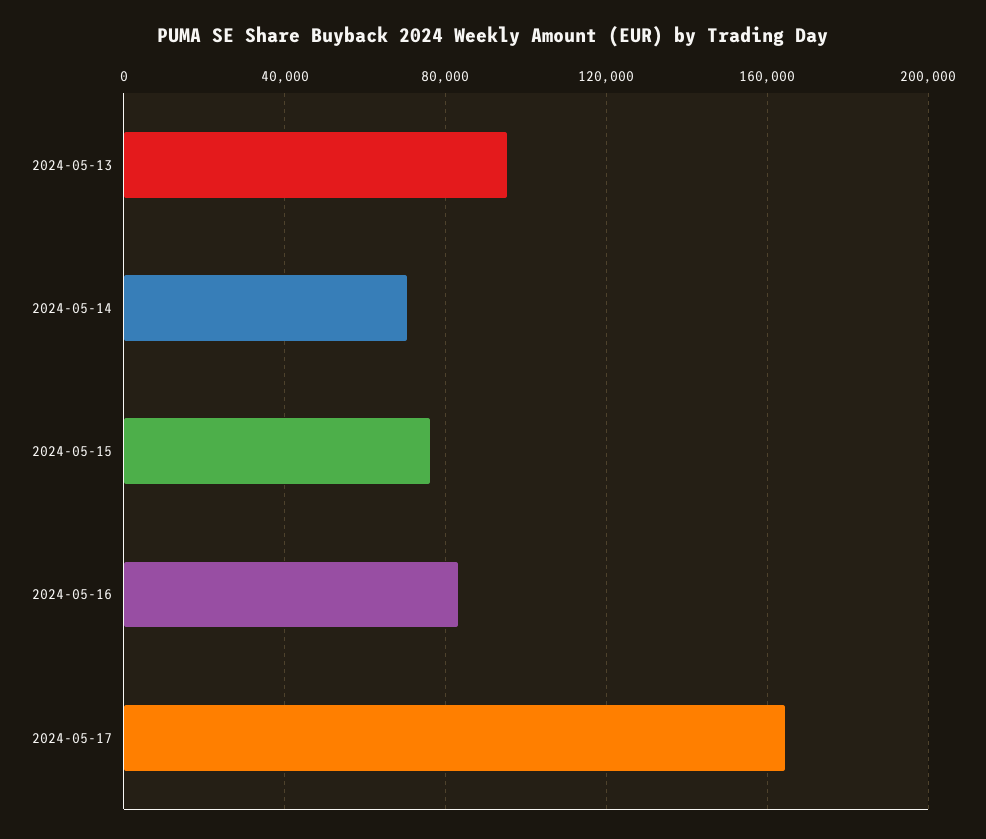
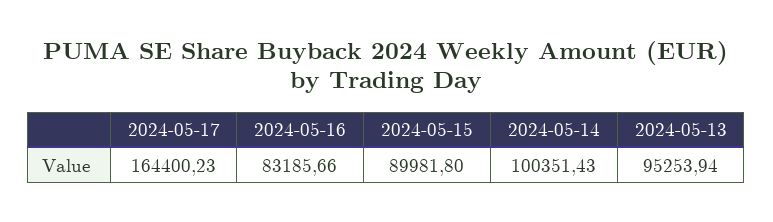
2024-05-14: 70000 -> 100351.43
2024-05-15: 75000 -> 89981.8

